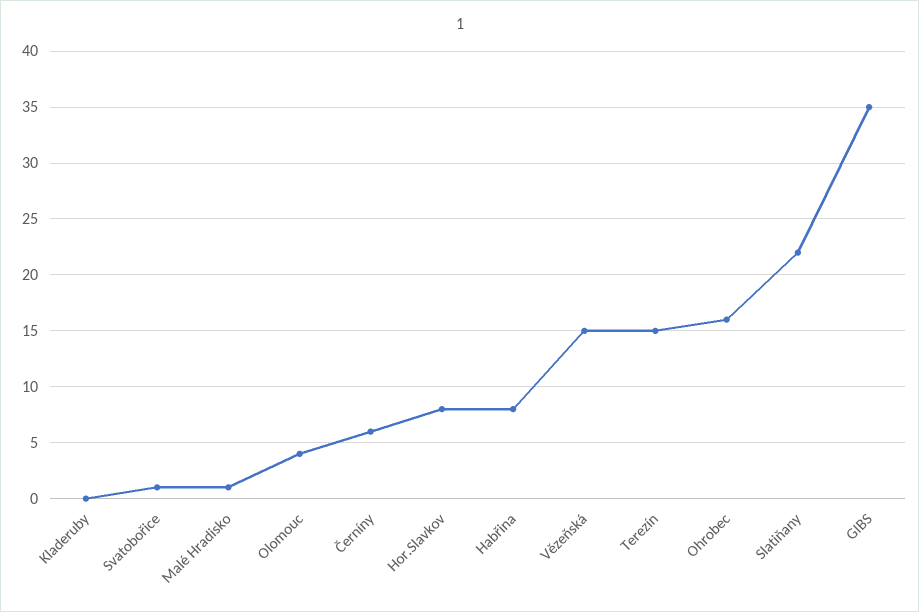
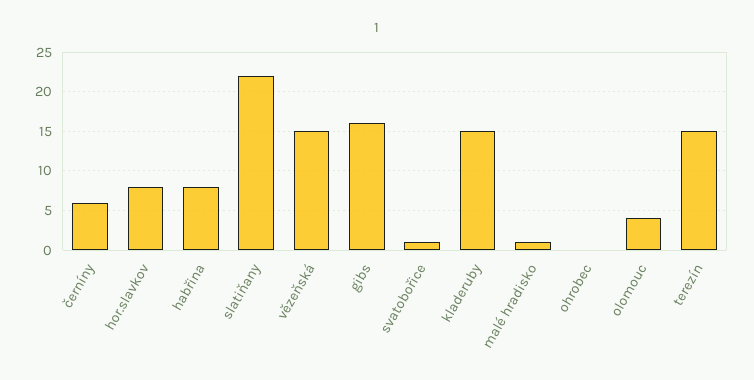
Kladeruby: 0 -> 15
Ohrobec: 16 -> 0
GIBS: 35 -> 16

